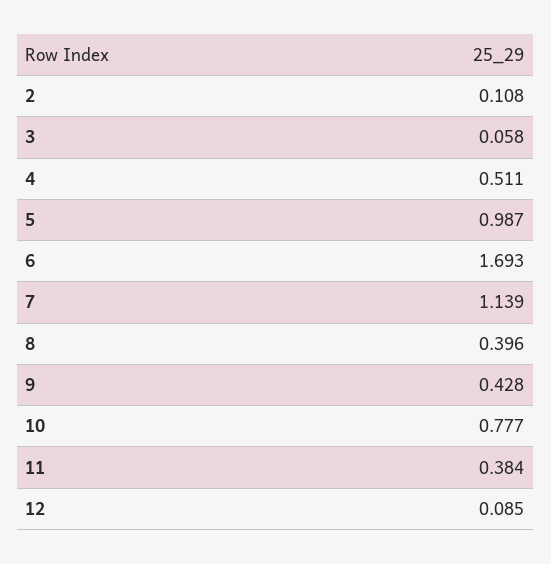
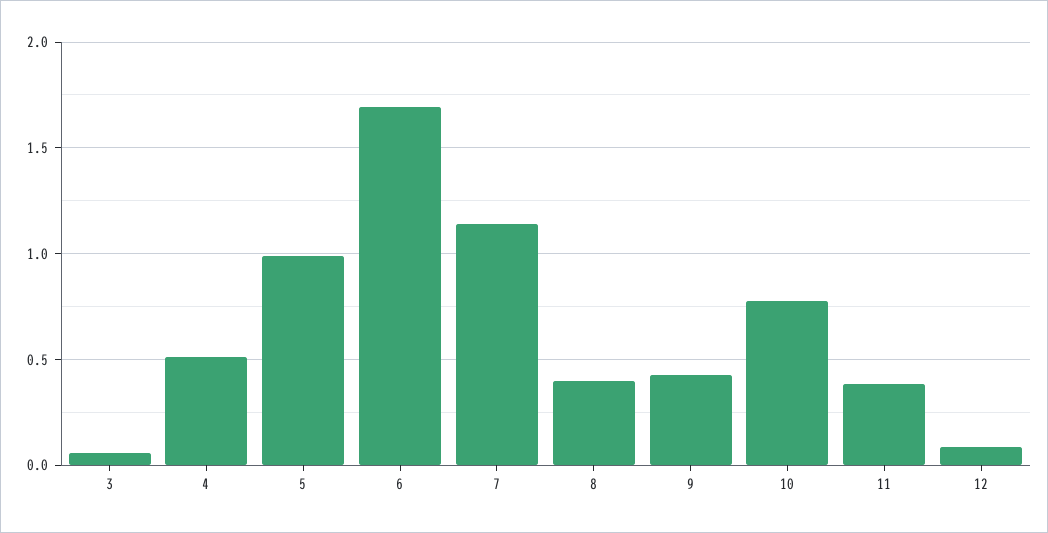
2: 0.108 -> none

